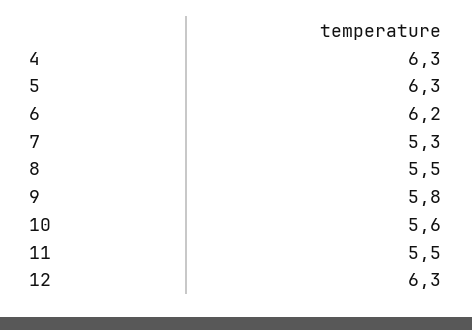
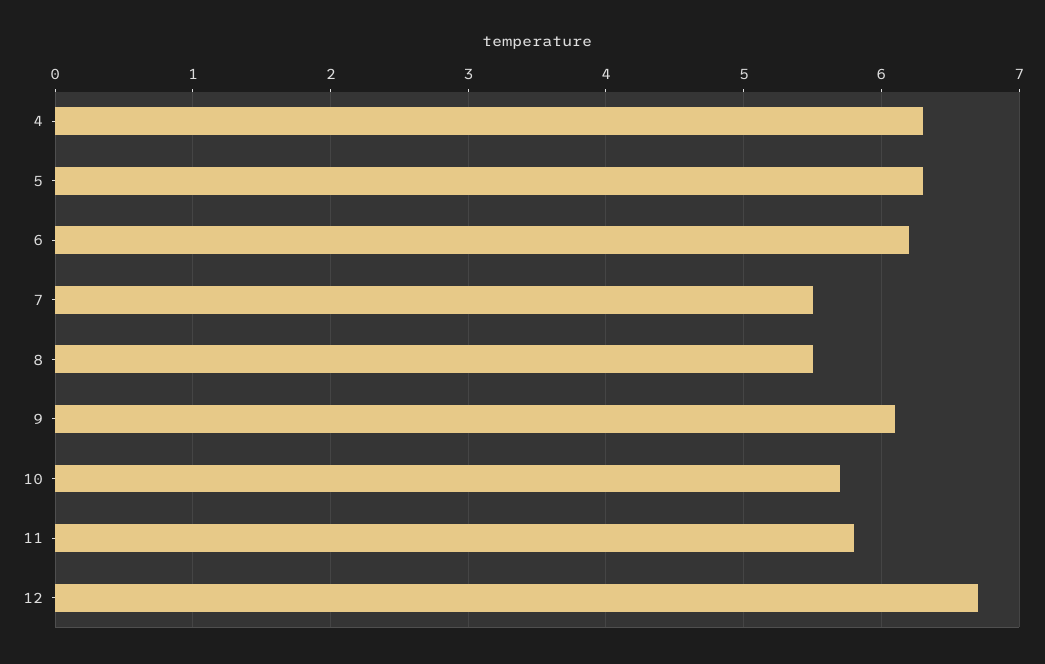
7: 5.3 -> 5.5
9: 5.8 -> 6.1
10: 5.6 -> 5.7
11: 5.5 -> 5.8
12: 6.3 -> 6.7

